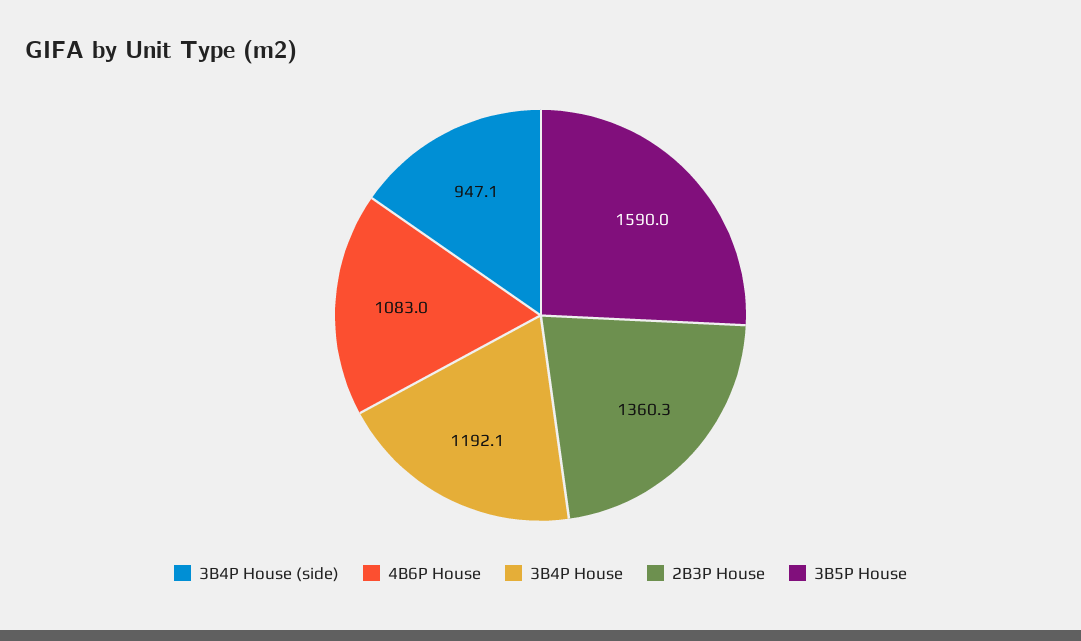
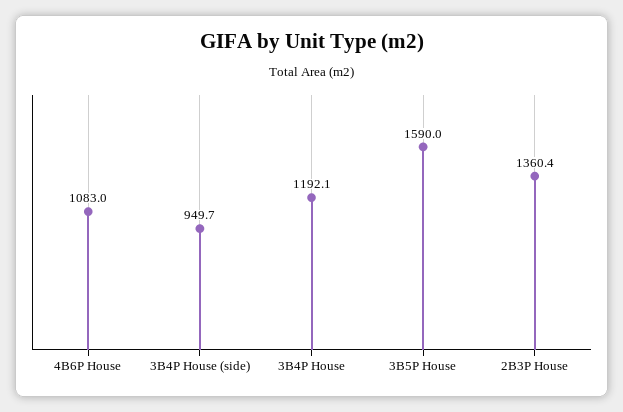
3B4P House (side): 947.1 -> 949.7
2B3P House: 1360.3 -> 1360.4

